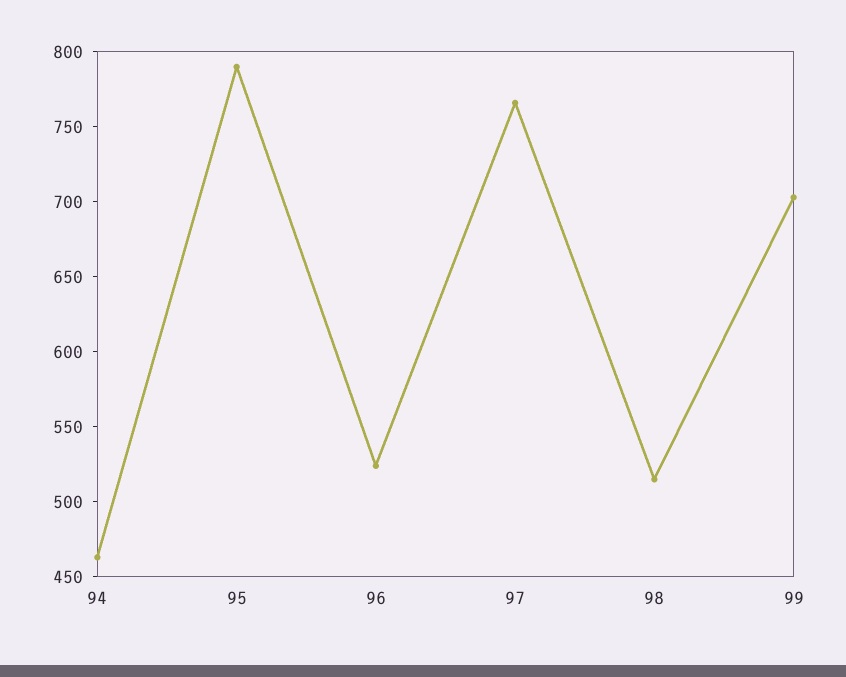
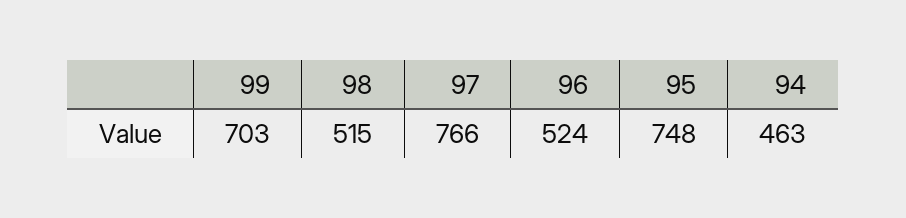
95: 790 -> 748

